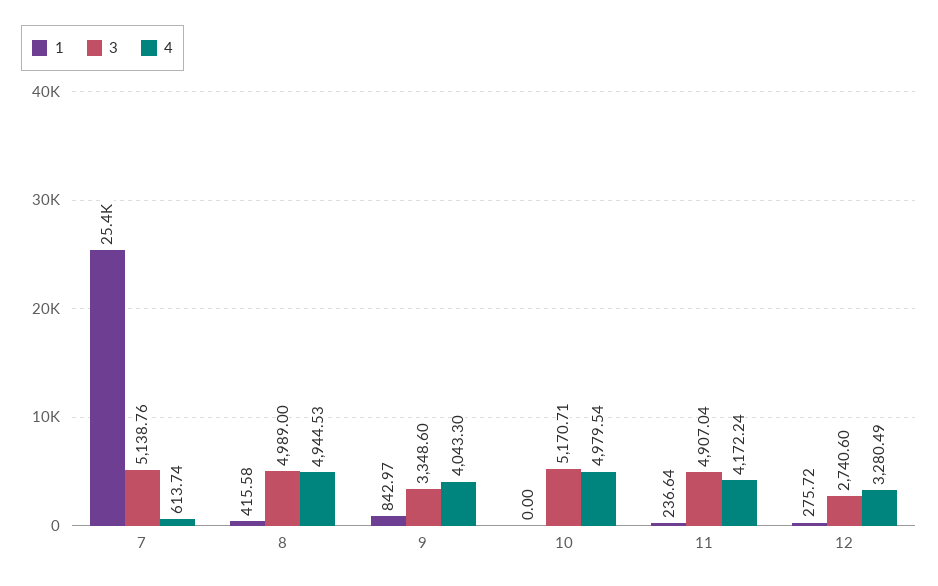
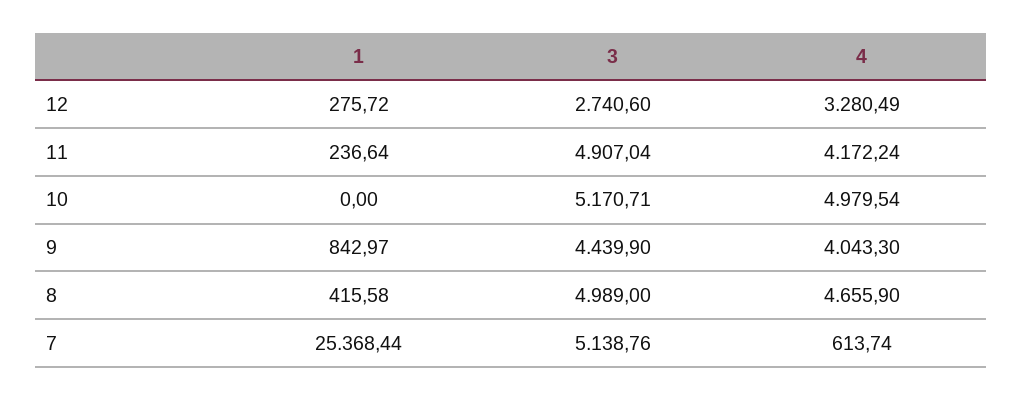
4, 8: 4944.53 -> 4655.9
3, 9: 3348.6 -> 4439.9

